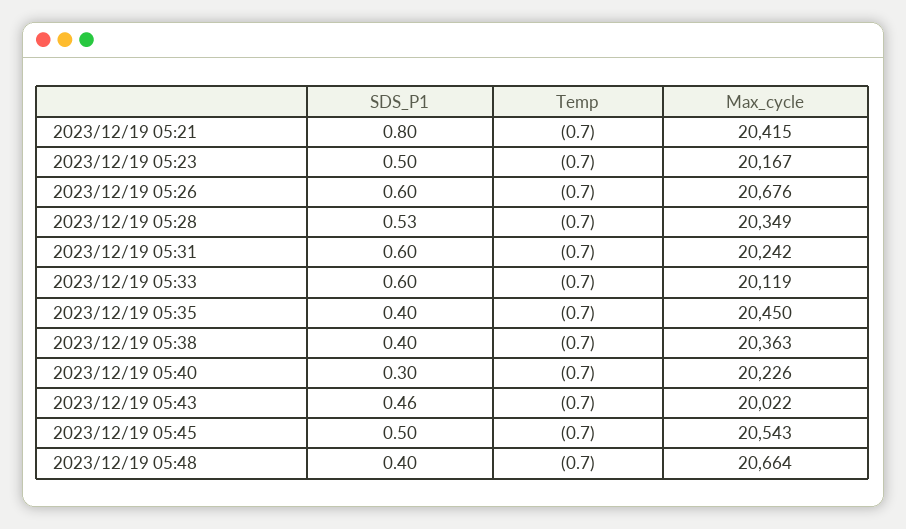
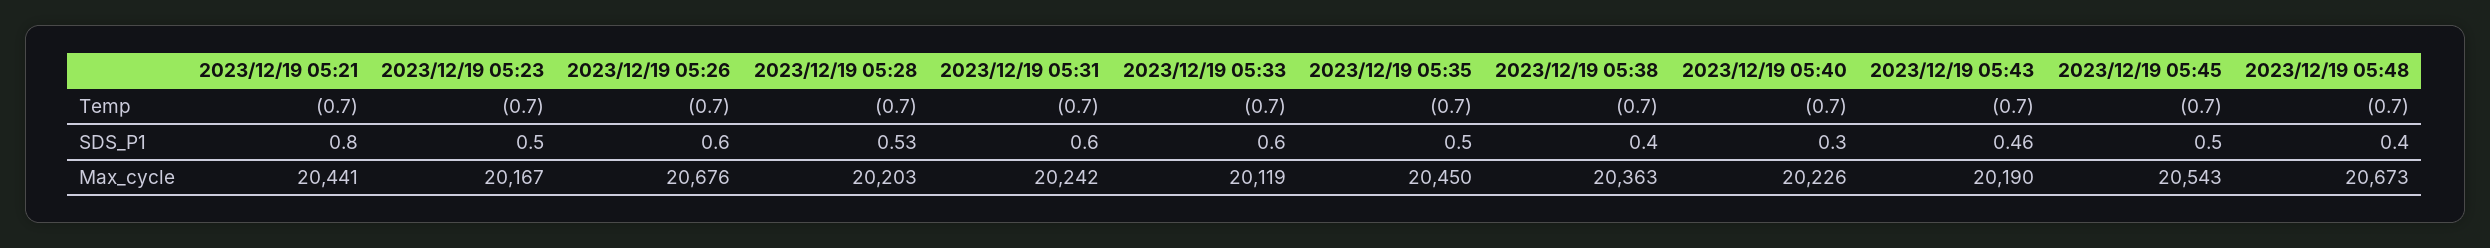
Max_cycle, 2023/12/19 05:21: 20415 -> 20441
Max_cycle, 2023/12/19 05:28: 20349 -> 20203
SDS_P1, 2023/12/19 05:35: 0.4 -> 0.5
Max_cycle, 2023/12/19 05:43: 20022 -> 20190
Max_cycle, 2023/12/19 05:48: 20664 -> 20673

